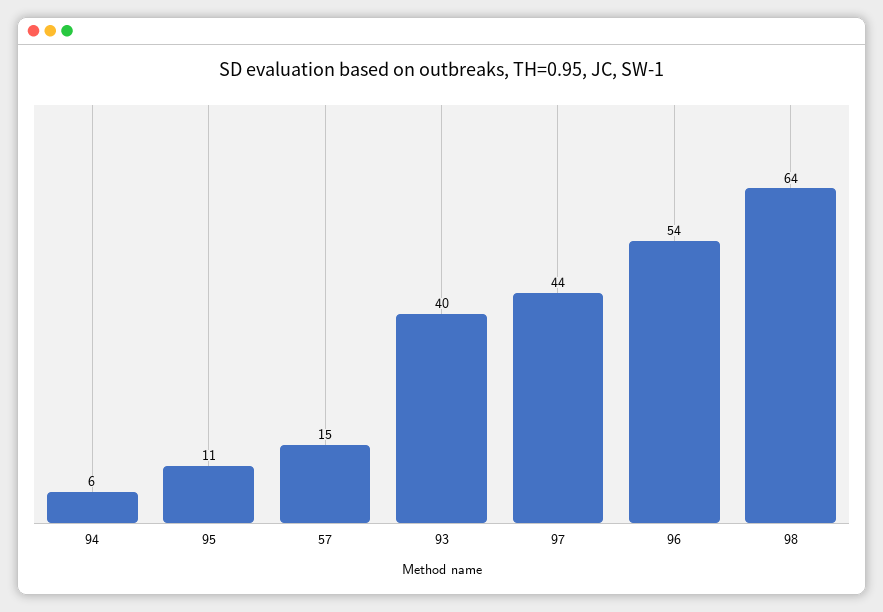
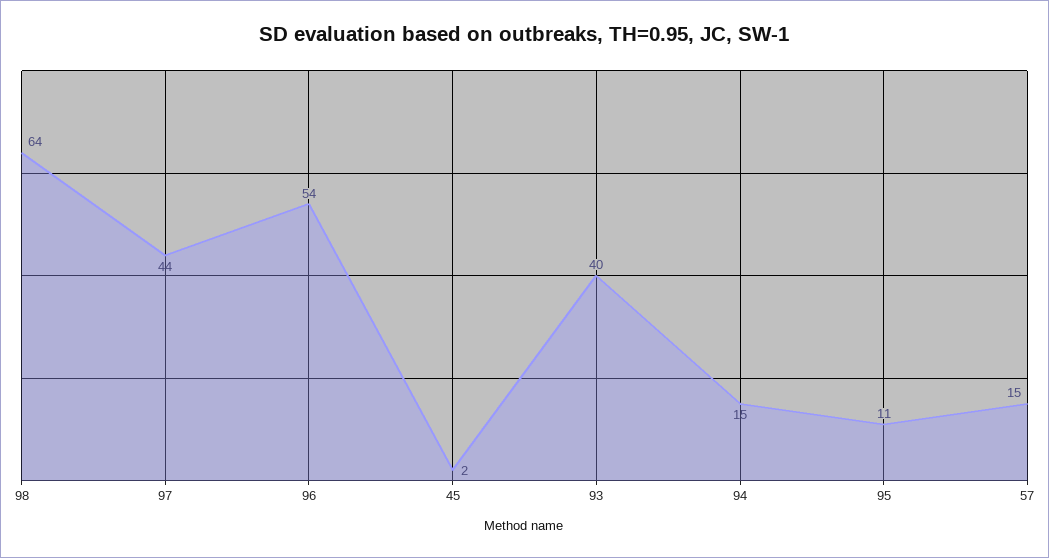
94: 6 -> 15
45: none -> 2

